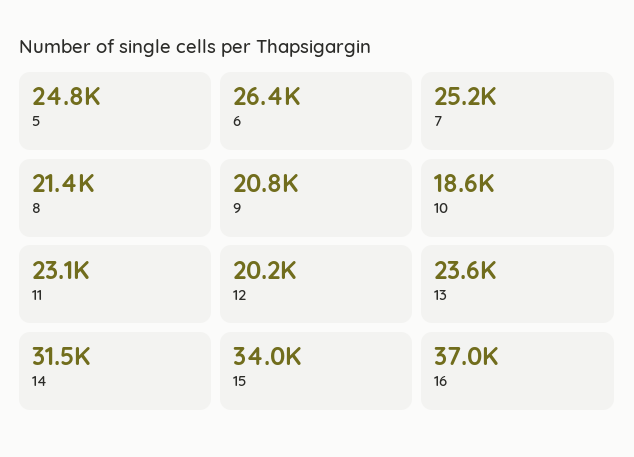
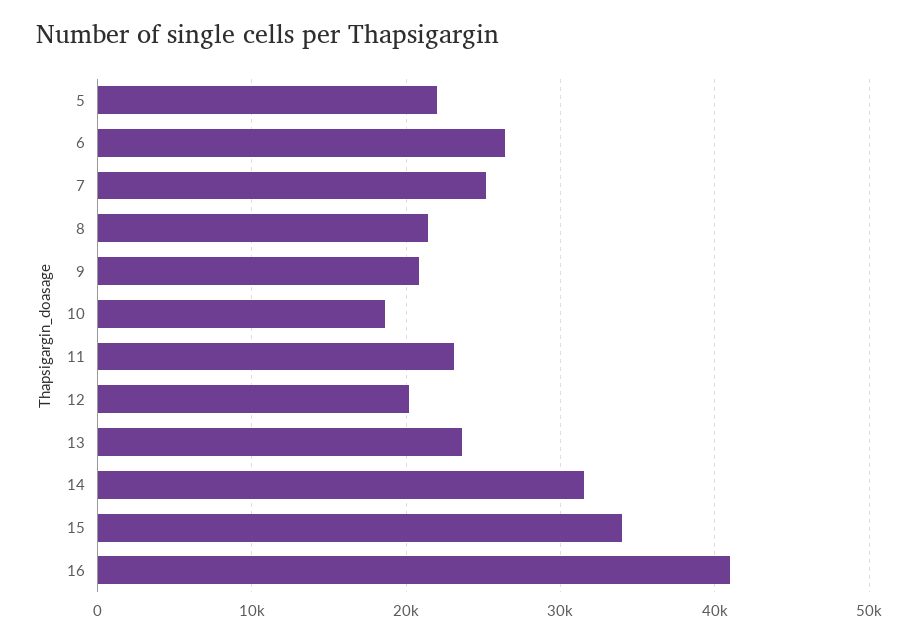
5: 24800 -> 22000
16: 37000 -> 41000

